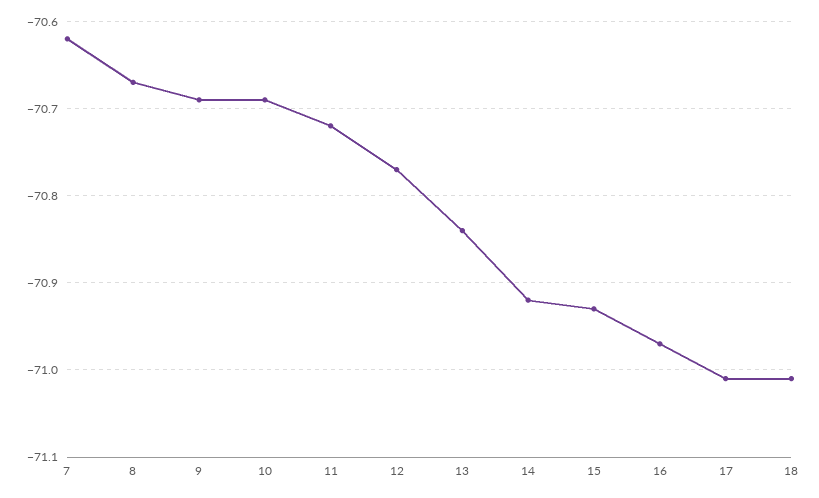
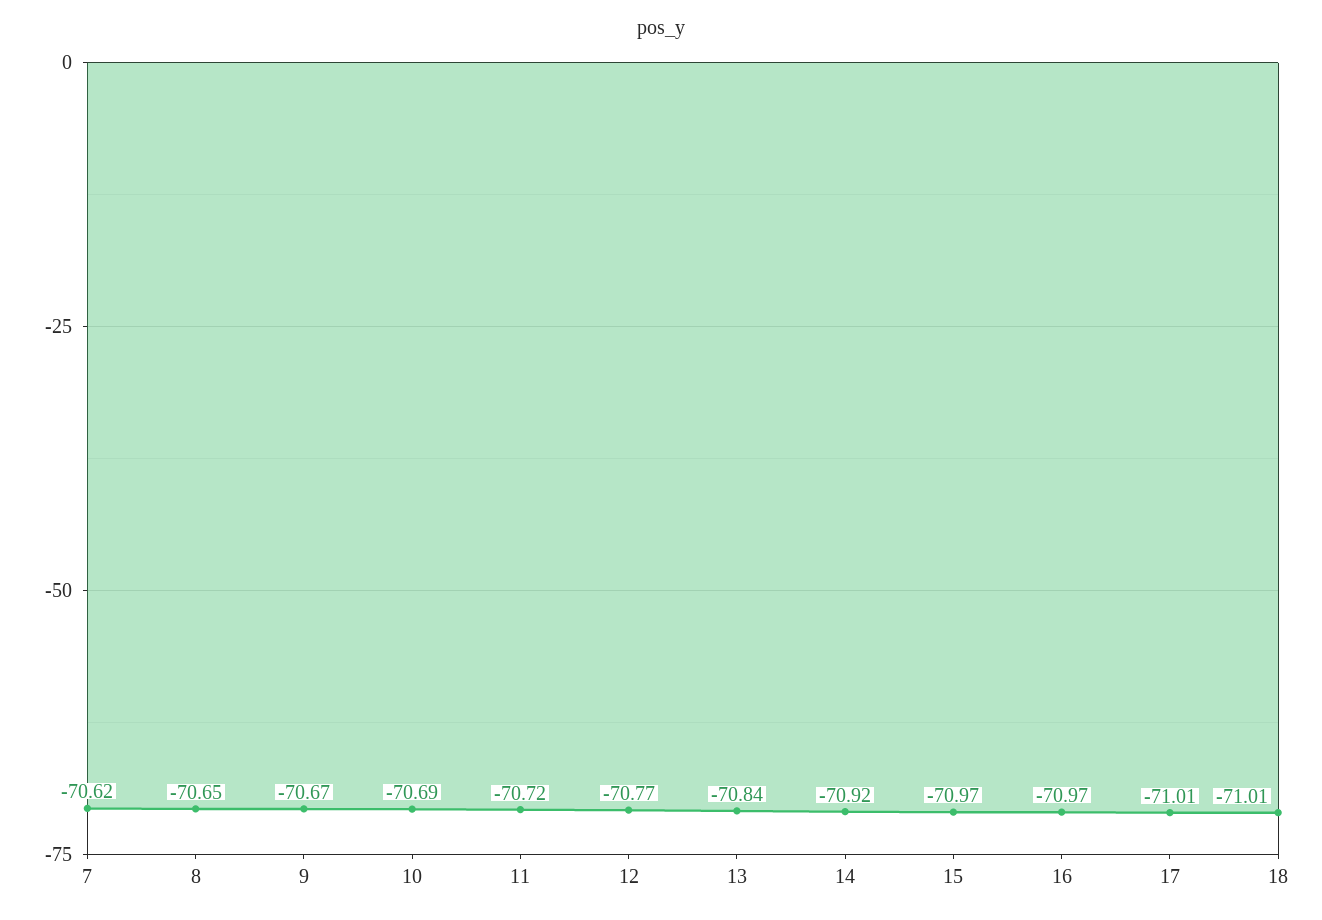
8: -70.67 -> -70.65
9: -70.69 -> -70.67
15: -70.93 -> -70.97

